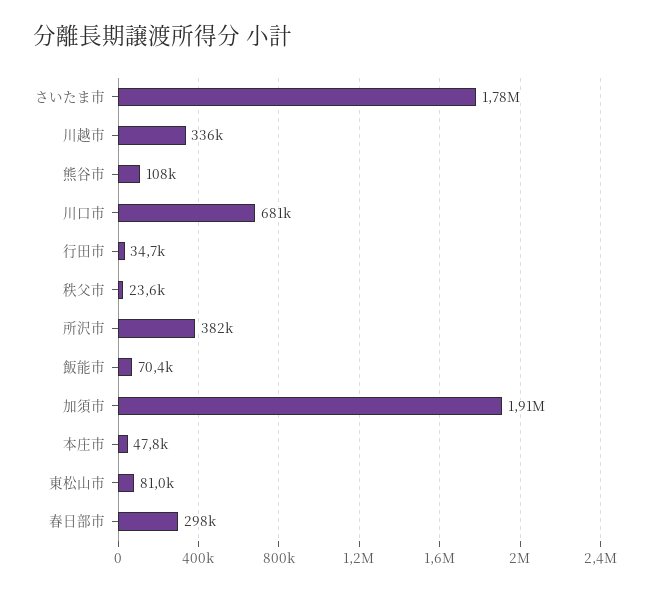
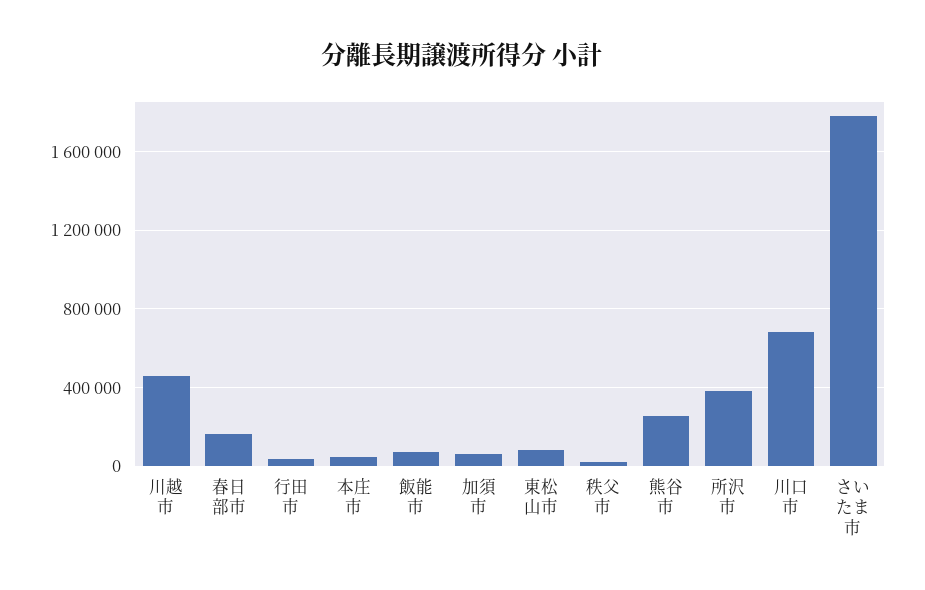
川越市: 336000 -> 450000
熊谷市: 108000 -> 250000
加須市: 1910000 -> 50000
春日部市: 298000 -> 150000

